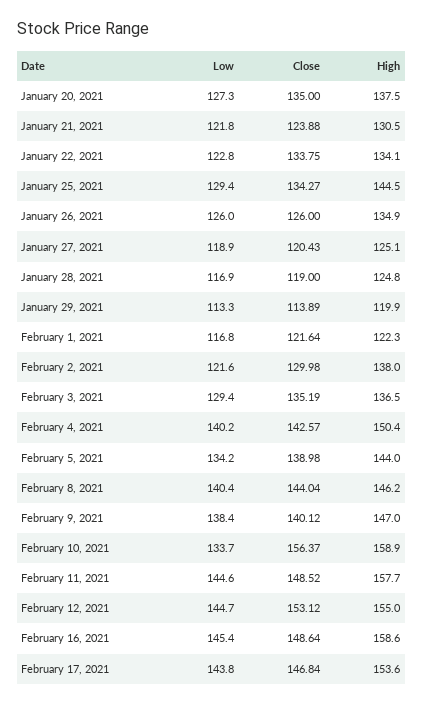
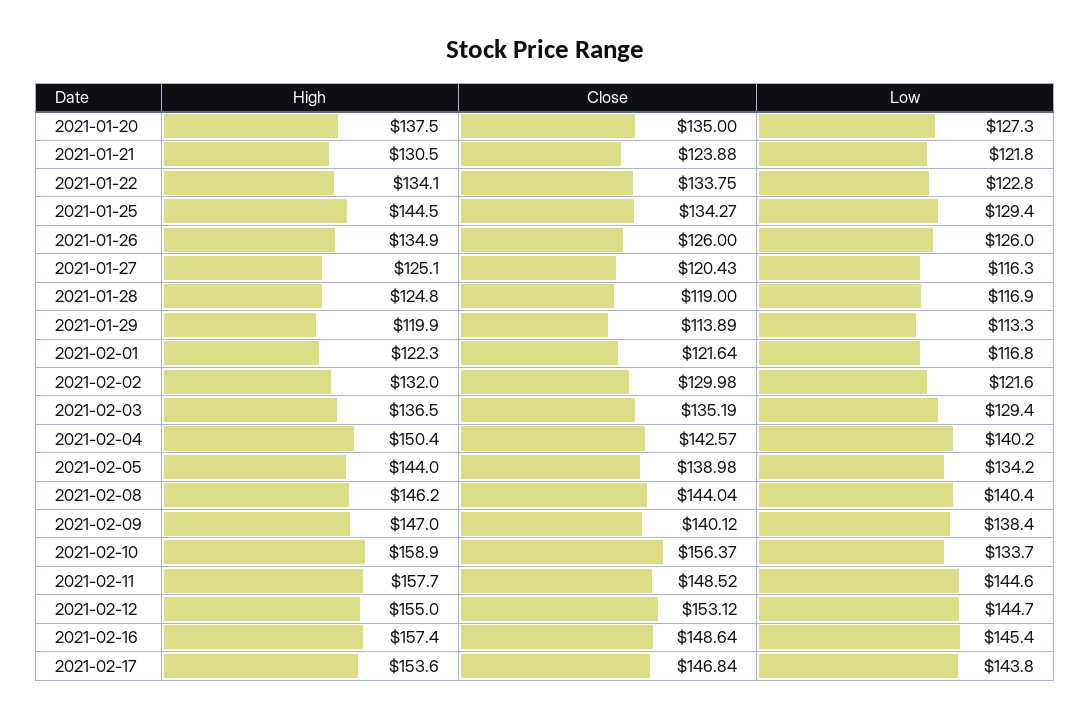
Low, January 27, 2021: 118.9 -> 116.3
High, February 2, 2021: 138 -> 132
High, February 16, 2021: 158.6 -> 157.4

